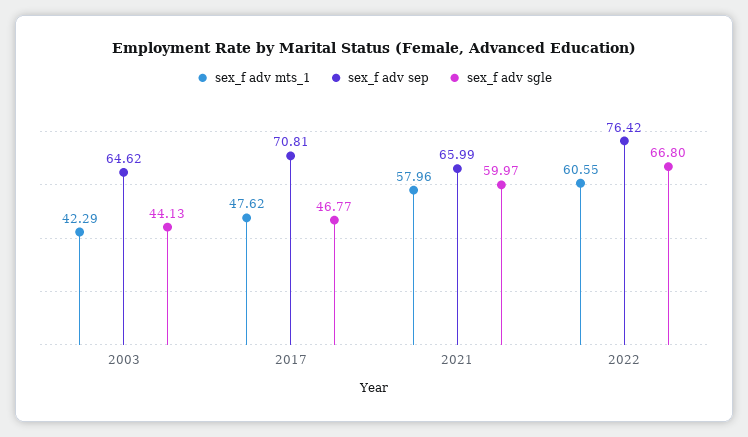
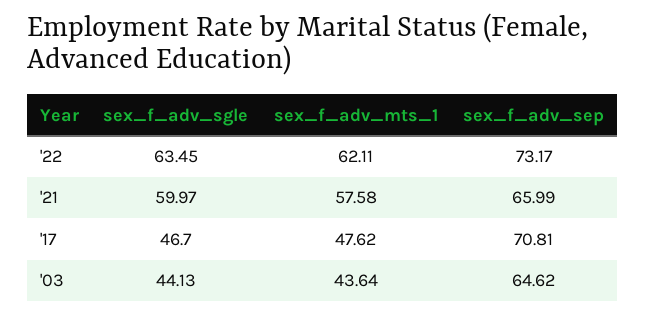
sex_f adv mts_1, 2003: 42.29 -> 43.64
sex_f adv sgle, 2017: 46.77 -> 46.7
sex_f adv mts_1, 2021: 57.96 -> 57.58
sex_f adv mts_1, 2022: 60.55 -> 62.11
sex_f adv sep, 2022: 76.42 -> 73.17
sex_f adv sgle, 2022: 66.8 -> 63.45

